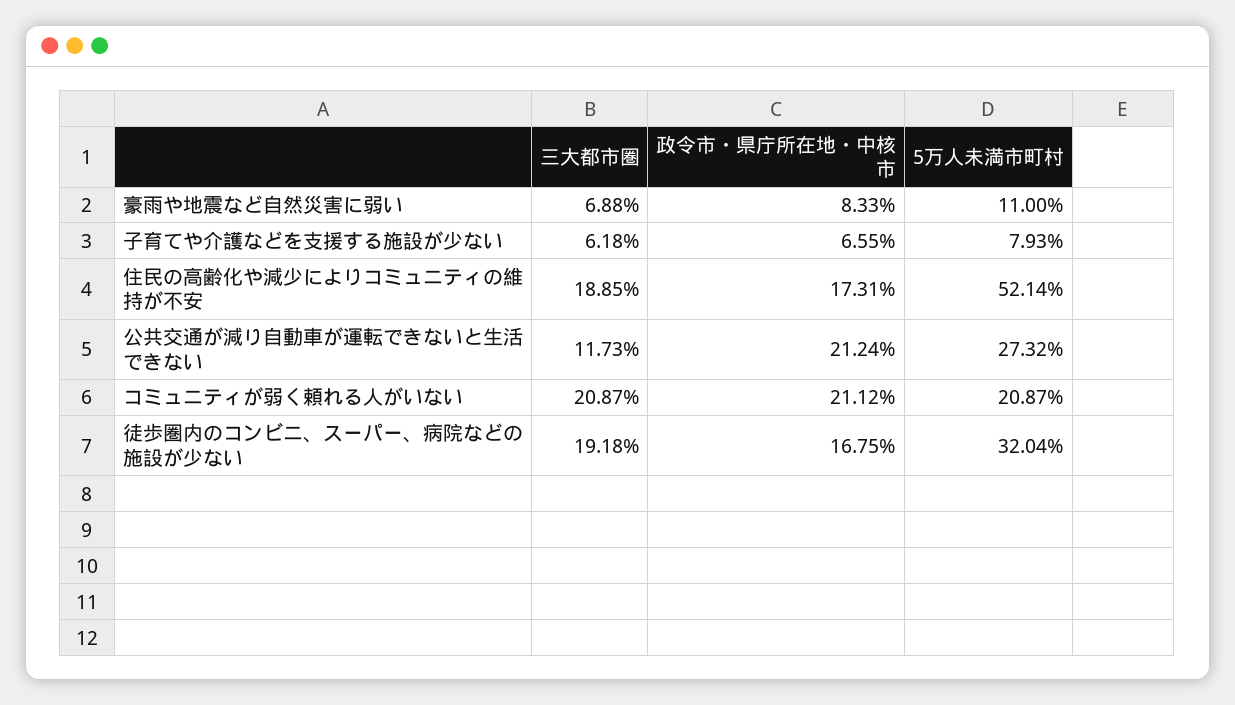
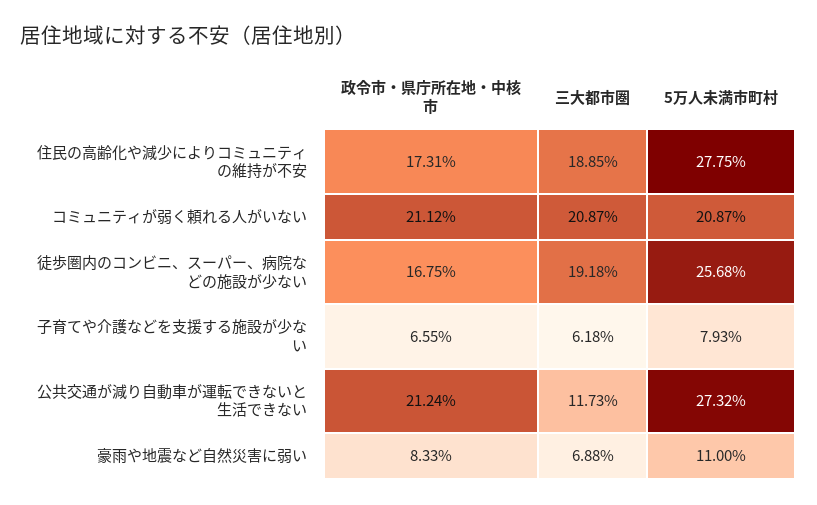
5万人未満市町村, 住民の高齢化や減少によりコミュニティの維持が不安: 52.14 -> 27.75
5万人未満市町村, 徒歩圏内のコンビニ、スーパー、病院などの施設が少ない: 32.04 -> 25.68

